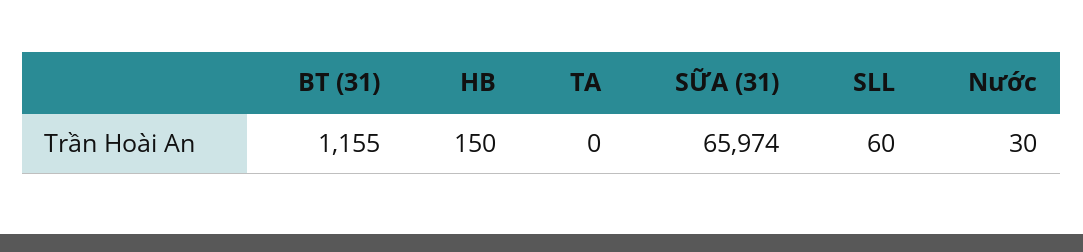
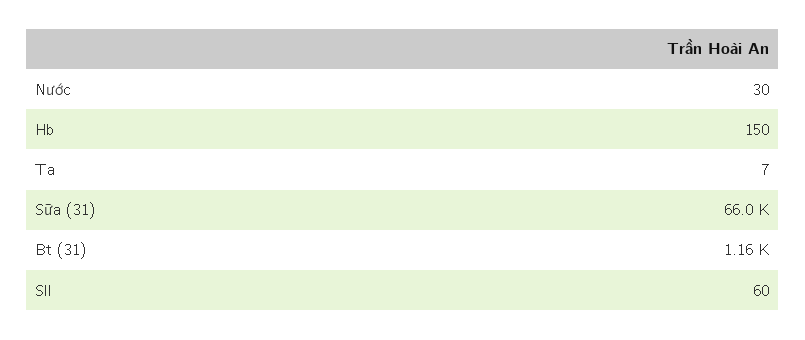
TA: 0 -> 7

